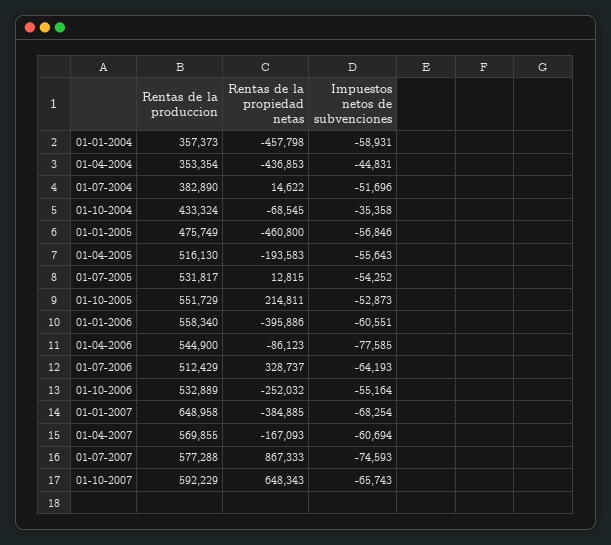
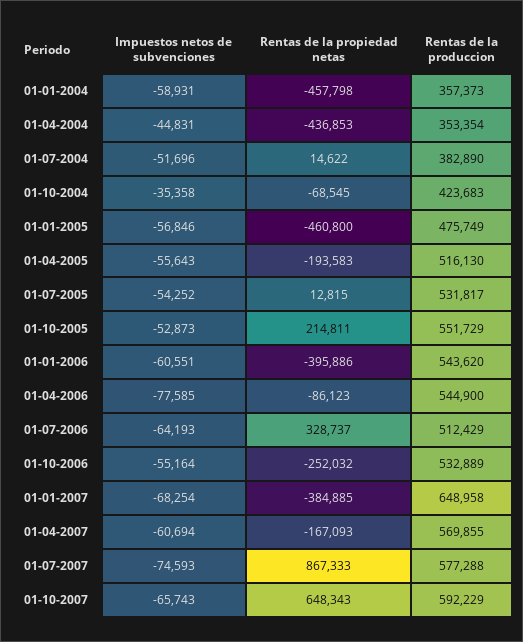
Rentas de la produccion, 01-10-2004: 433324 -> 423683
Rentas de la produccion, 01-01-2006: 558340 -> 543620

